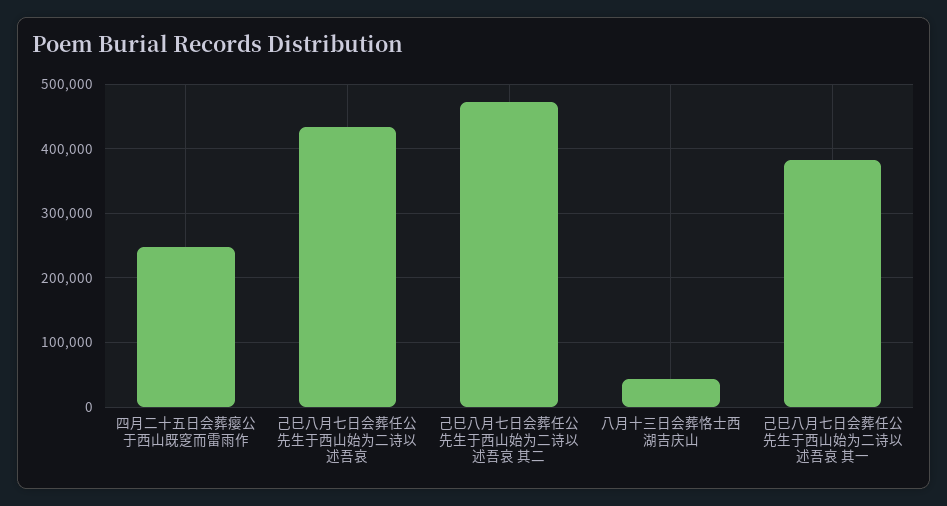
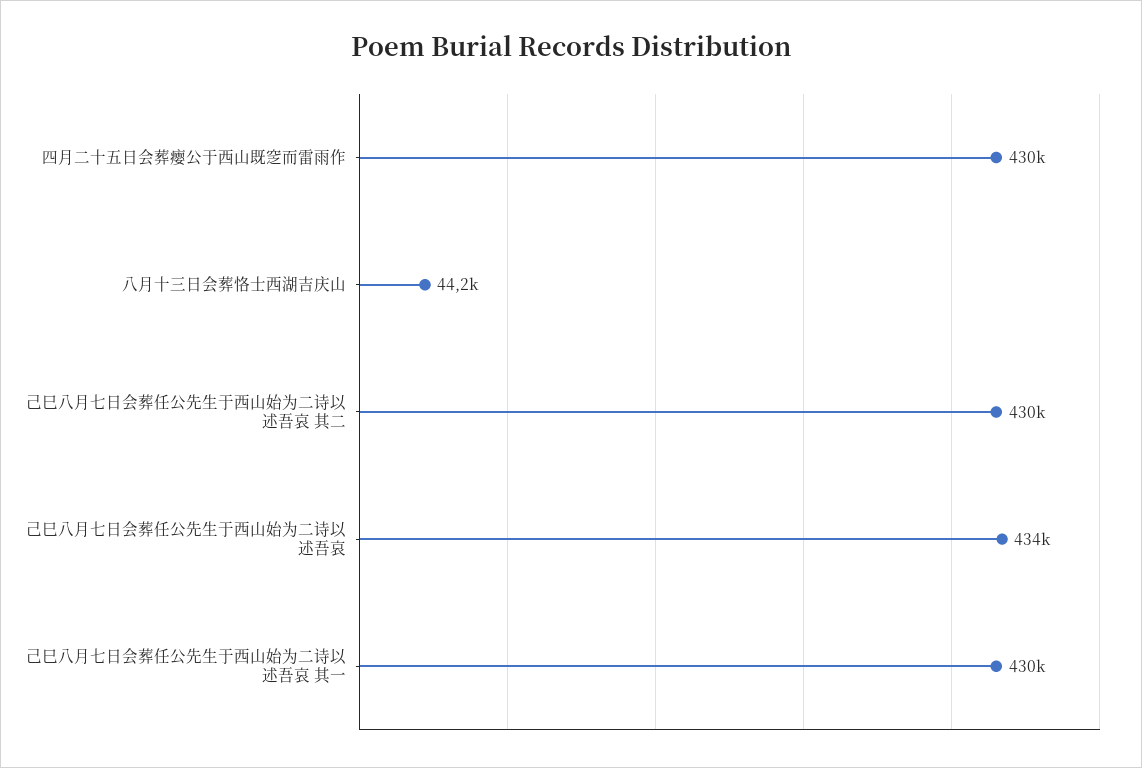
四月二十五日会葬瘿公于西山既窆而雷雨作: 250000 -> 430000
己巳八月七日会葬任公先生于西山始为二诗以述吾哀 其二: 470000 -> 430000
己巳八月七日会葬任公先生于西山始为二诗以述吾哀 其一: 380000 -> 430000

